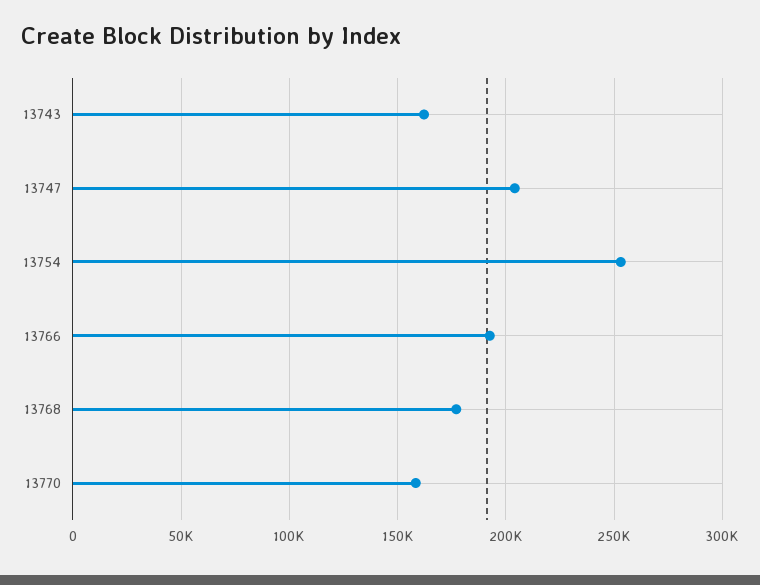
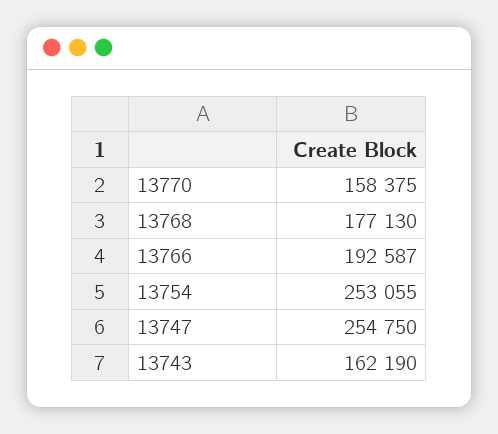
13747: 205000 -> 254750

